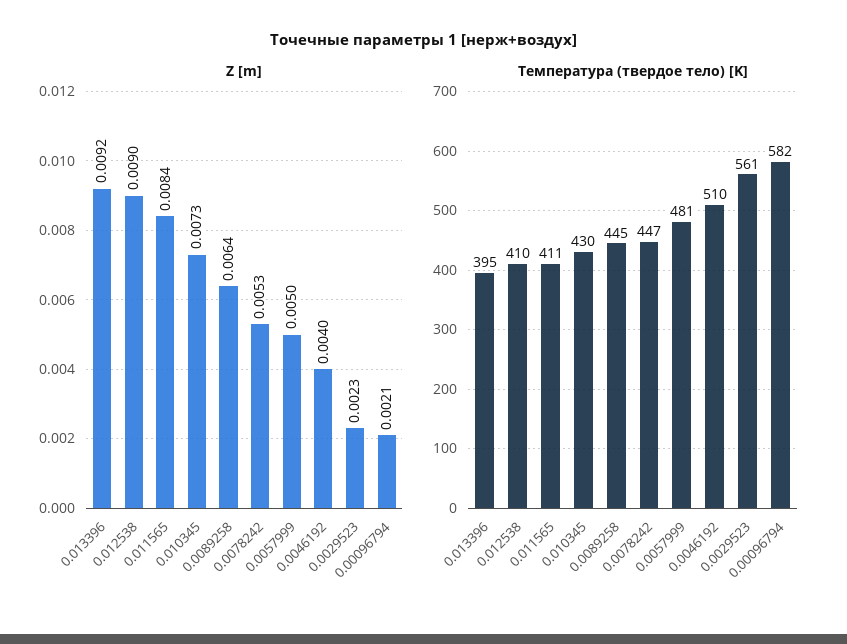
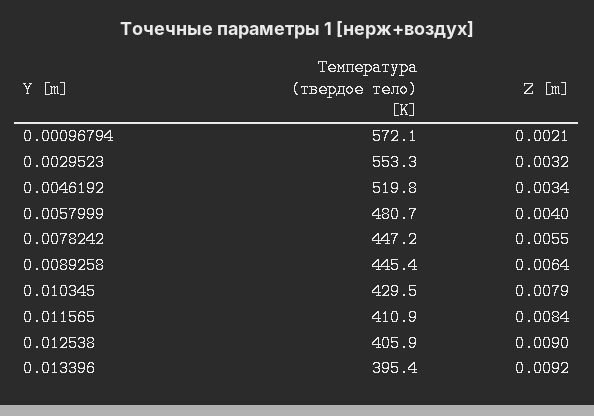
Z [m], 0.010345: 0.0073 -> 0.0079
Z [m], 0.0078242: 0.0053 -> 0.0055
Z [m], 0.0057999: 0.005 -> 0.004
Z [m], 0.0046192: 0.004 -> 0.0034
Z [m], 0.0029523: 0.0023 -> 0.0032
Температура (твердое тело) [K], 0.012538: 410 -> 405.9
Температура (твердое тело) [K], 0.0046192: 510 -> 519.8
Температура (твердое тело) [K], 0.0029523: 561 -> 553.3
Температура (твердое тело) [K], 0.00096794: 582 -> 572.1

